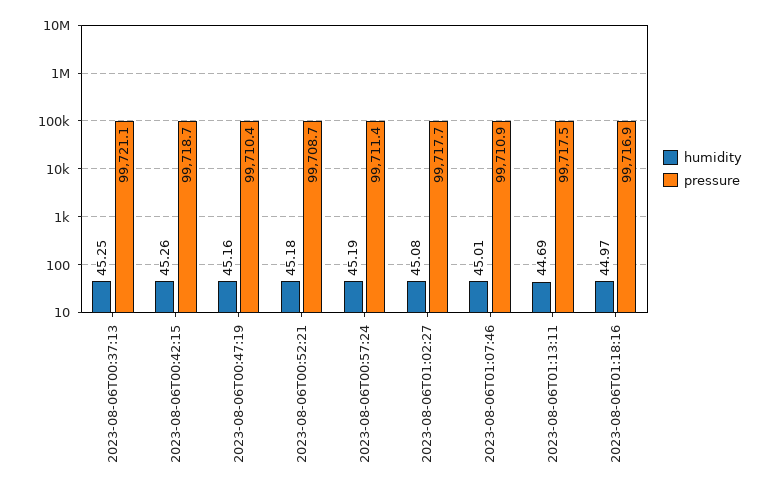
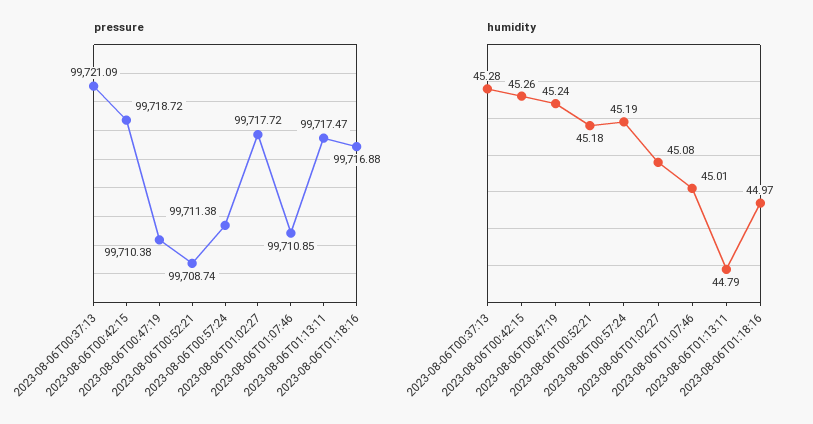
humidity, 2023-08-06T00:37:13: 45.25 -> 45.28
humidity, 2023-08-06T00:47:19: 45.16 -> 45.24
humidity, 2023-08-06T01:13:11: 44.69 -> 44.79

